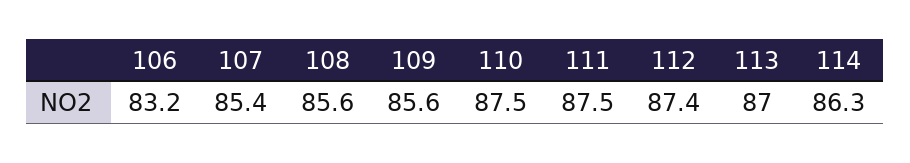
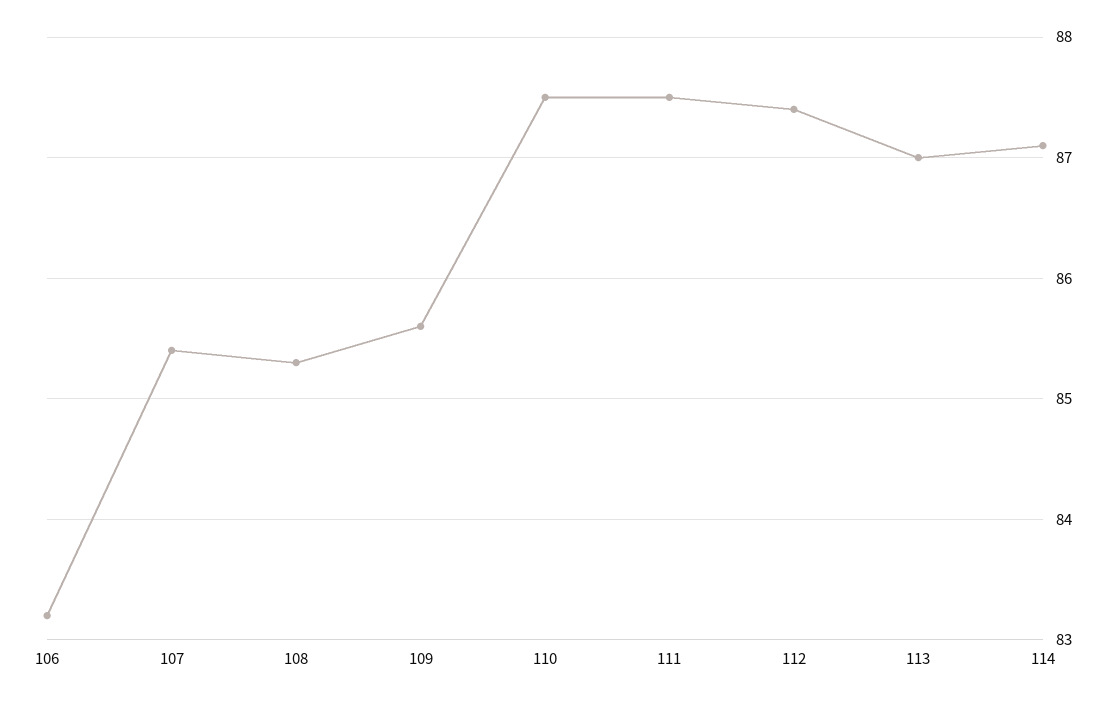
108: 85.6 -> 85.3
114: 86.3 -> 87.1

